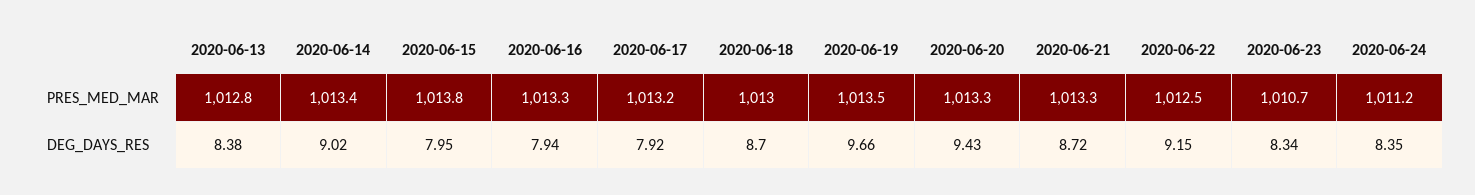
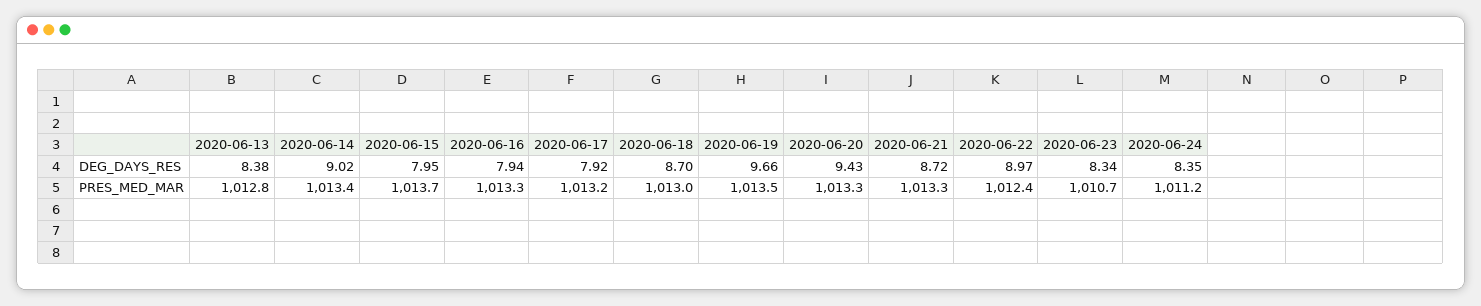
2020-06-15, PRES_MED_MAR: 1013.8 -> 1013.7
2020-06-22, PRES_MED_MAR: 1012.5 -> 1012.4
2020-06-22, DEG_DAYS_RES: 9.15 -> 8.97

